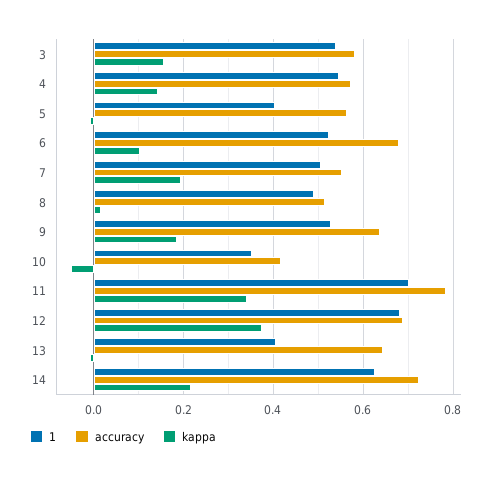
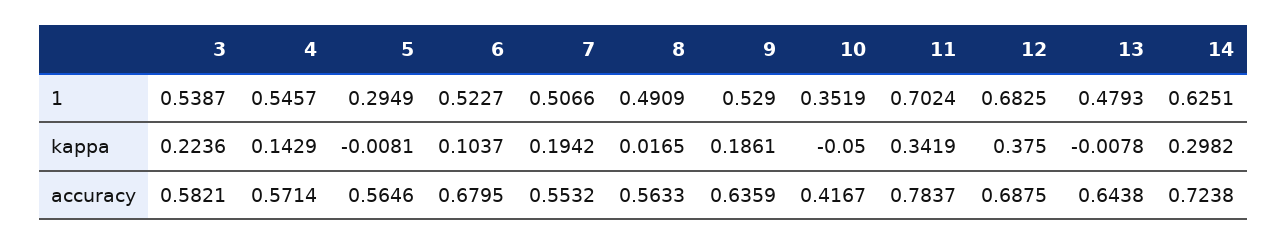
kappa, 3: 0.16 -> 0.2236
1, 5: 0.4 -> 0.2949
accuracy, 8: 0.52 -> 0.5633
1, 13: 0.4 -> 0.4793
kappa, 14: 0.22 -> 0.2982

